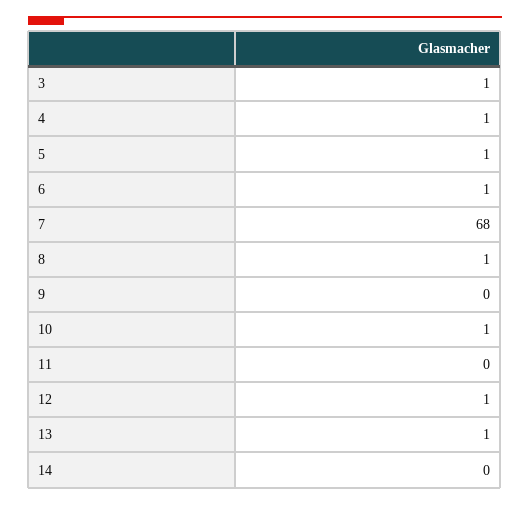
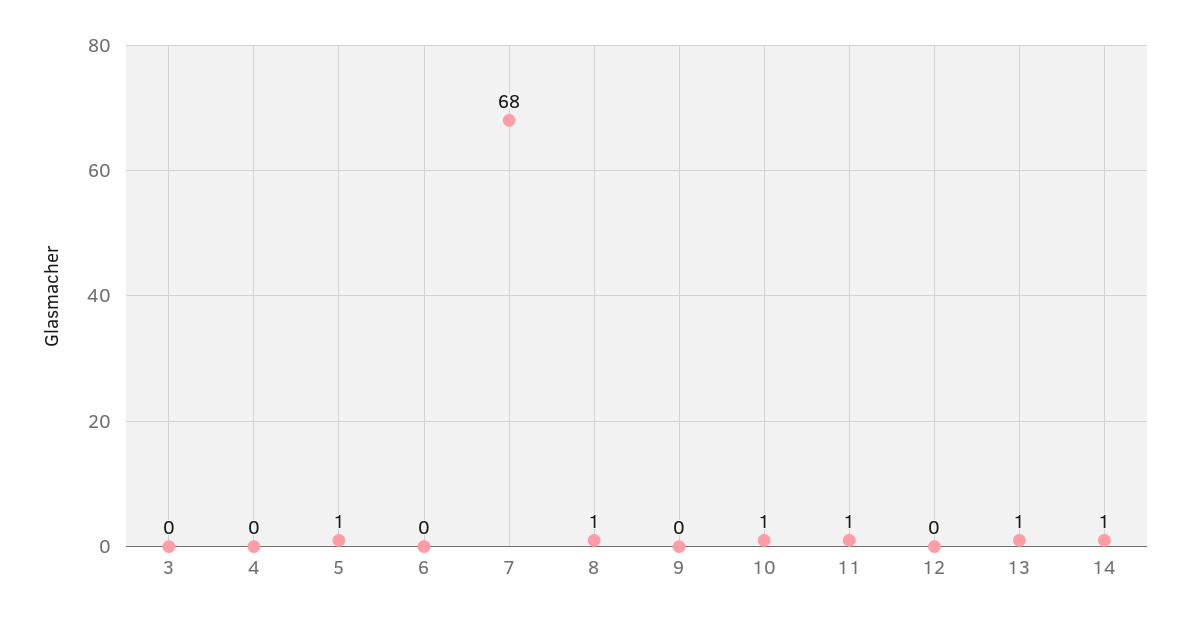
3: 1 -> 0
4: 1 -> 0
6: 1 -> 0
11: 0 -> 1
12: 1 -> 0
14: 0 -> 1

